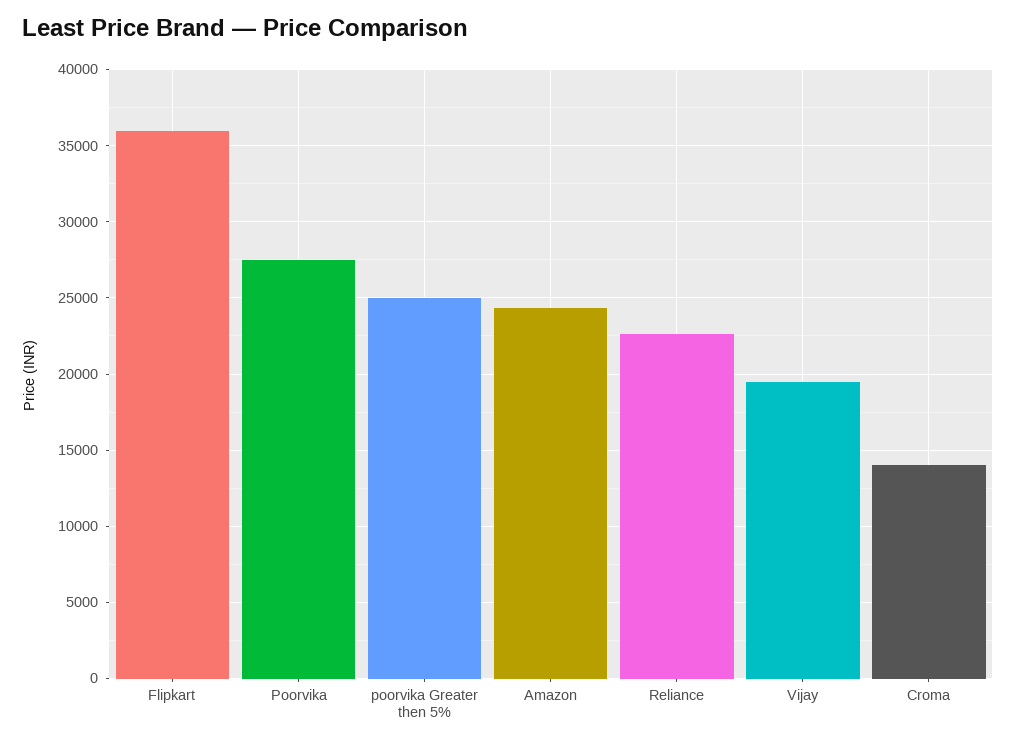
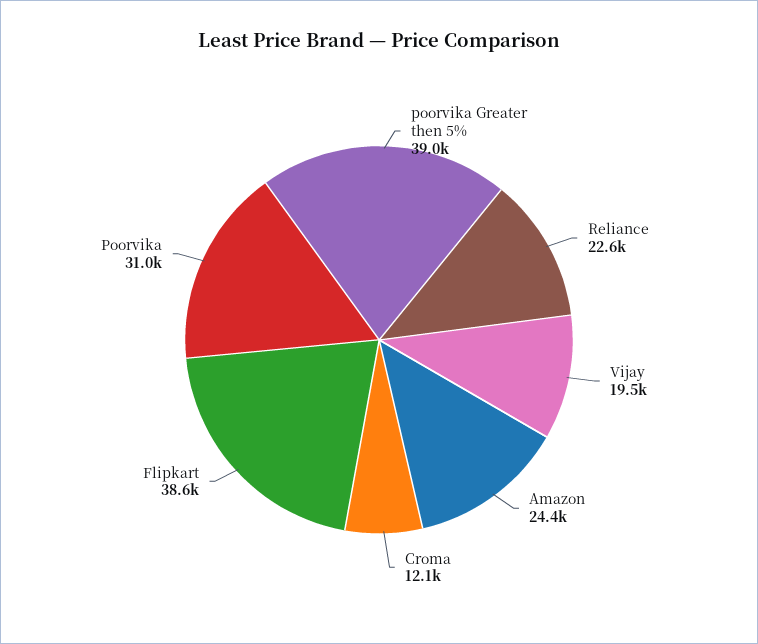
Flipkart: 36000 -> 38600
Poorvika: 27500 -> 31000
poorvika Greater then 5%: 25000 -> 39000
Croma: 14000 -> 12100

